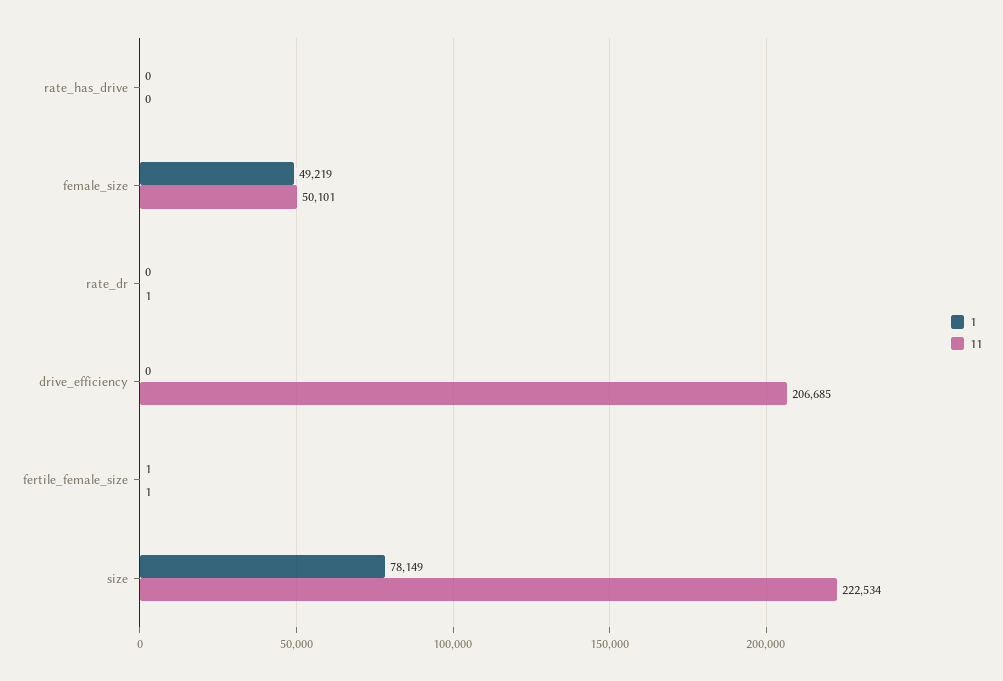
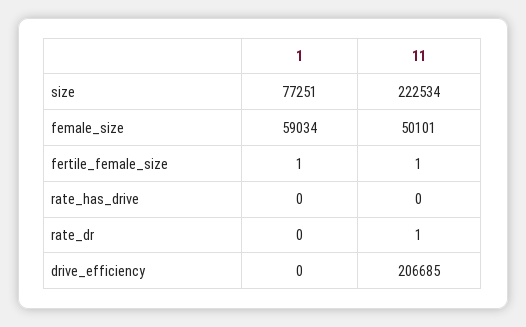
1, female_size: 49219 -> 59034
1, size: 78149 -> 77251

